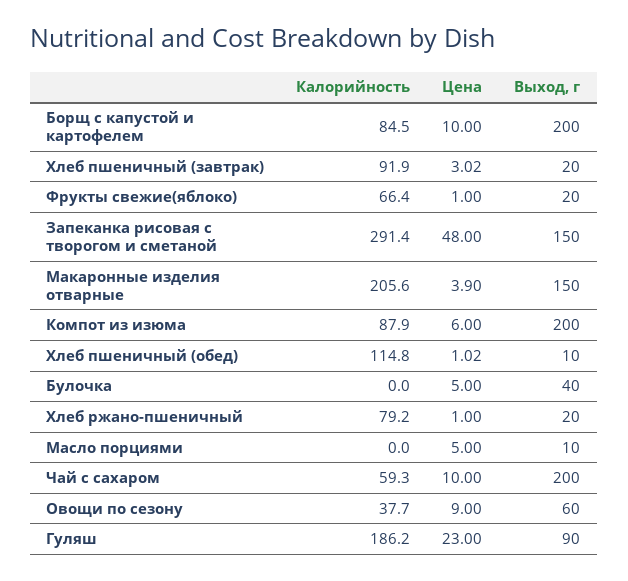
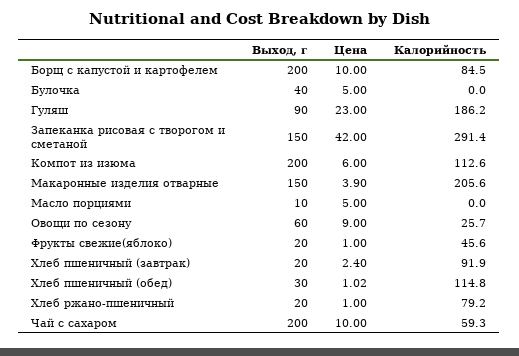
Цена, Хлеб пшеничный (завтрак): 3.02 -> 2.4
Калорийность, Фрукты свежие(яблоко): 66.4 -> 45.6
Цена, Запеканка рисовая с творогом и сметаной: 48 -> 42
Калорийность, Компот из изюма: 87.9 -> 112.6
Выход, г, Хлеб пшеничный (обед): 10 -> 30
Калорийность, Овощи по сезону: 37.7 -> 25.7

